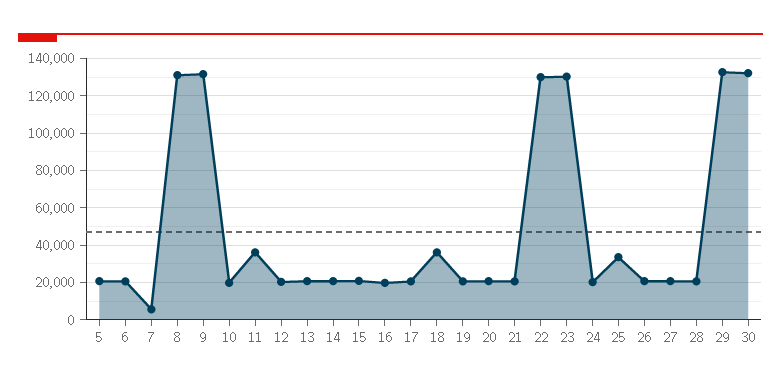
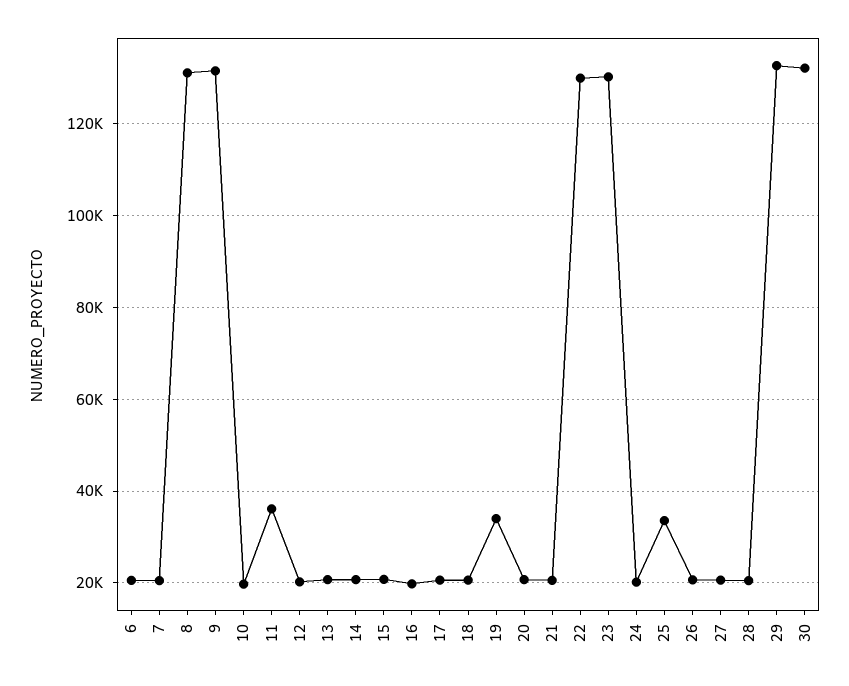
5: 20000 -> none
7: 5000 -> 20000
18: 35000 -> 20000
19: 20000 -> 34000

